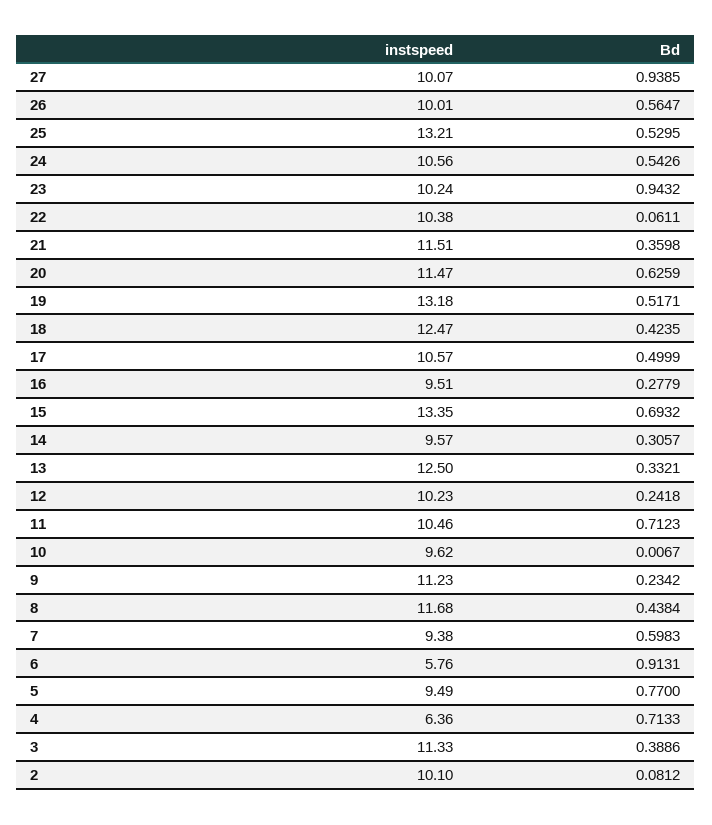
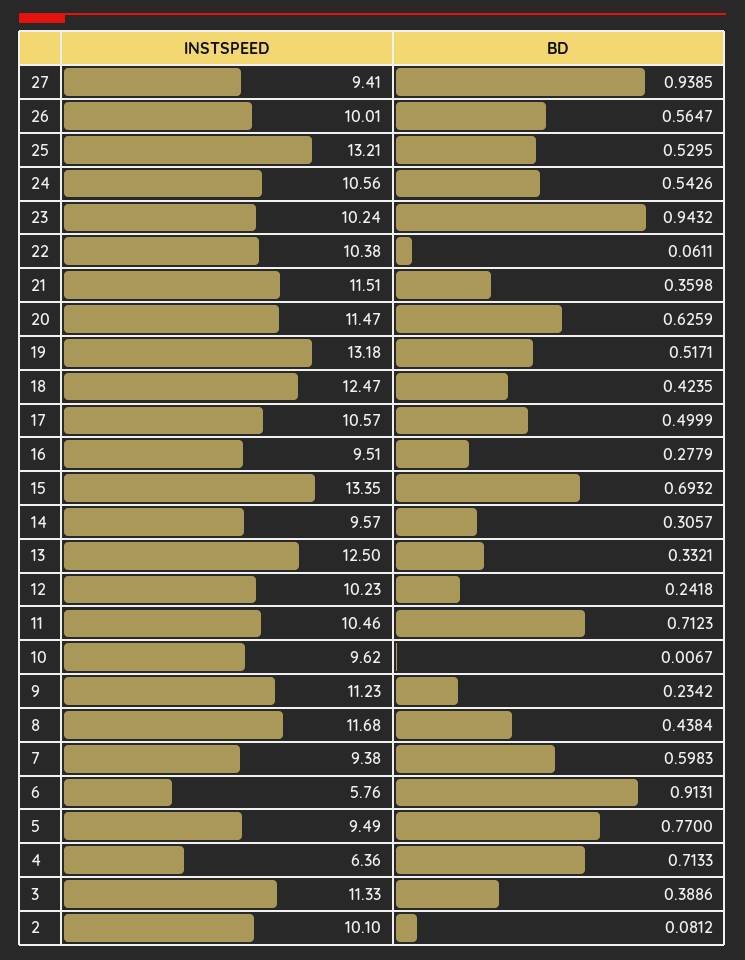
instspeed, 27: 10.07 -> 9.41

